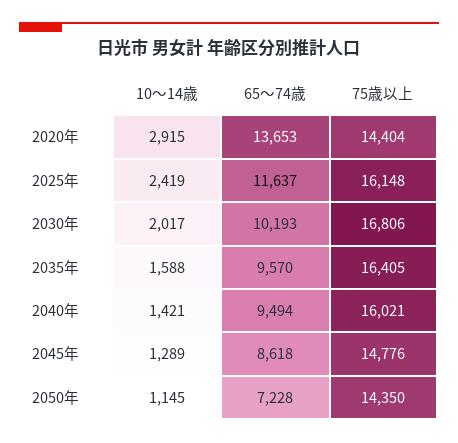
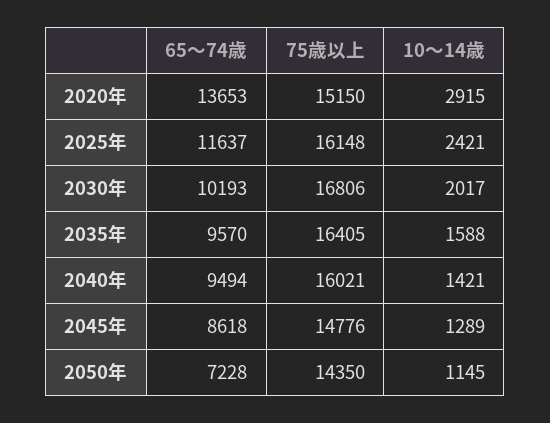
75歳以上, 2020年: 14404 -> 15150
10～14歳, 2025年: 2419 -> 2421

